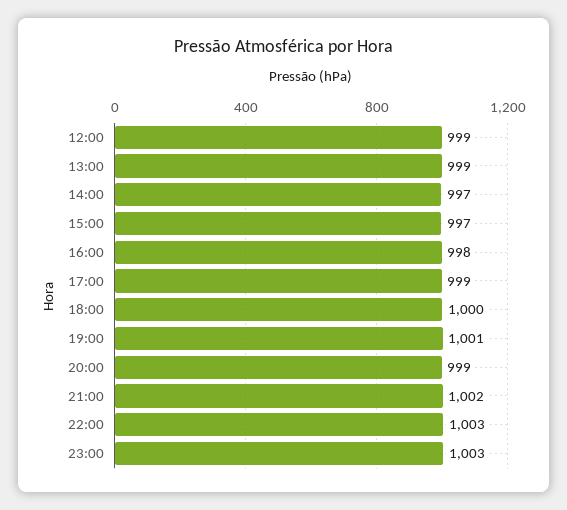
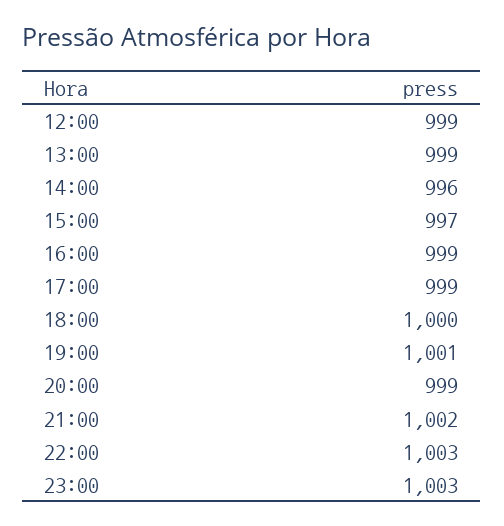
14:00: 997 -> 996
16:00: 998 -> 999

